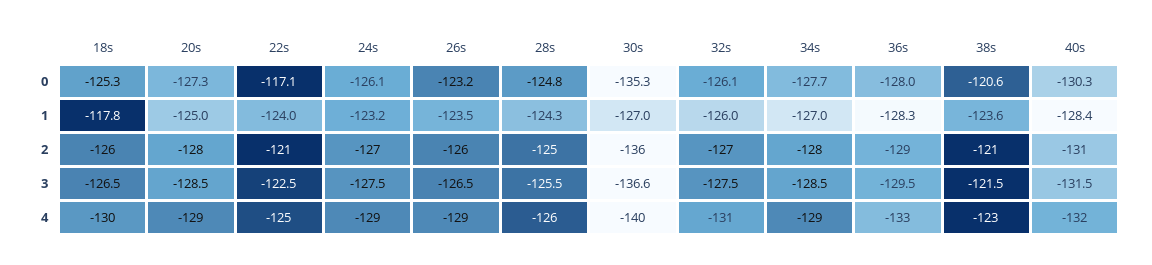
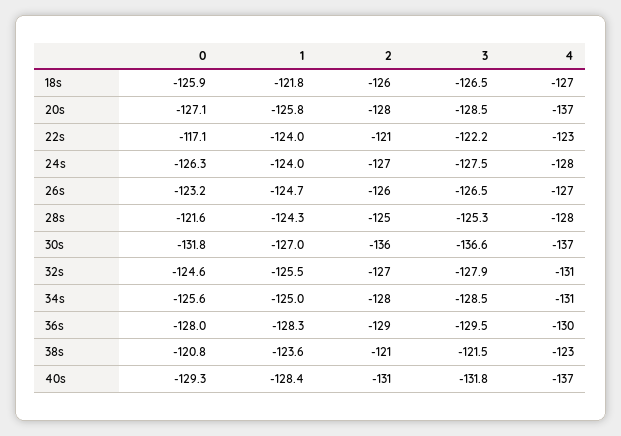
18s, 0: -125.3 -> -125.9
20s, 0: -127.3 -> -127.1
24s, 0: -126.1 -> -126.3
28s, 0: -124.8 -> -121.6
30s, 0: -135.3 -> -131.8
32s, 0: -126.1 -> -124.6
34s, 0: -127.7 -> -125.6
38s, 0: -120.6 -> -120.8
40s, 0: -130.3 -> -129.3
18s, 1: -117.8 -> -121.8
20s, 1: -125 -> -125.8
24s, 1: -123.2 -> -124
26s, 1: -123.5 -> -124.7
32s, 1: -126 -> -125.5
34s, 1: -127 -> -125
22s, 3: -122.5 -> -122.2
28s, 3: -125.5 -> -125.3
32s, 3: -127.5 -> -127.9
40s, 3: -131.5 -> -131.8
18s, 4: -130 -> -127
20s, 4: -129 -> -137
22s, 4: -125 -> -123
24s, 4: -129 -> -128
26s, 4: -129 -> -127
28s, 4: -126 -> -128
30s, 4: -140 -> -137
34s, 4: -129 -> -131
36s, 4: -133 -> -130
40s, 4: -132 -> -137

